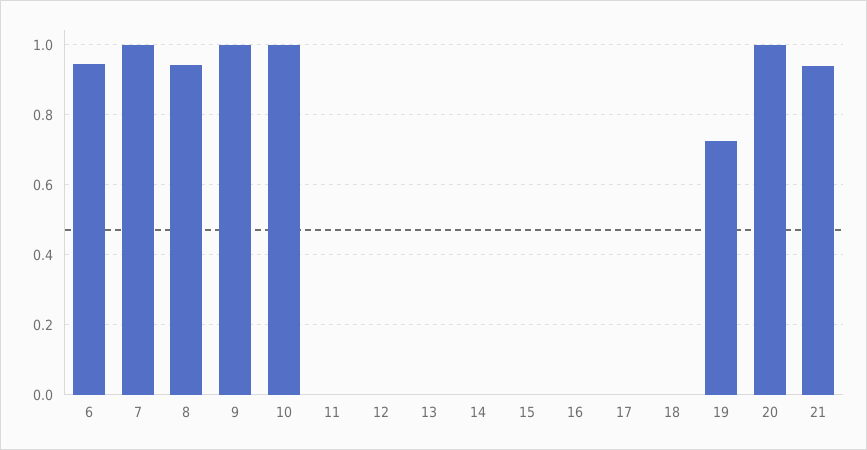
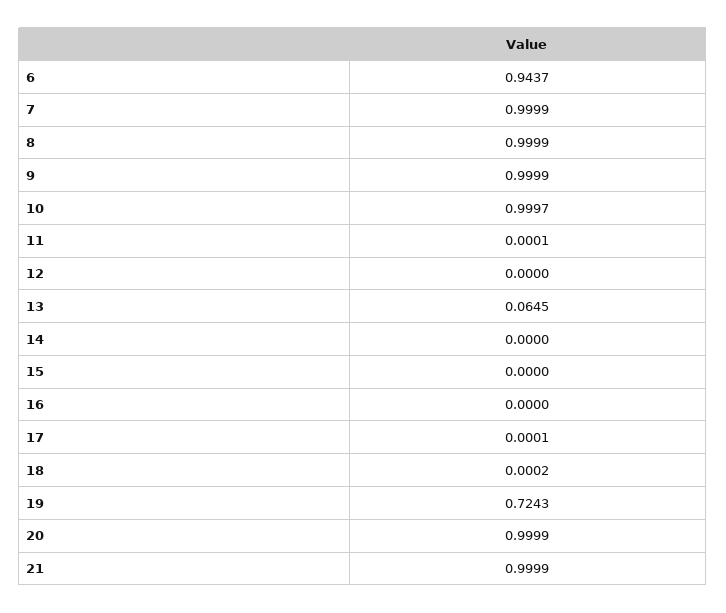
8: 0.94 -> 0.9999
13: 0 -> 0.0645
21: 0.94 -> 0.9999

